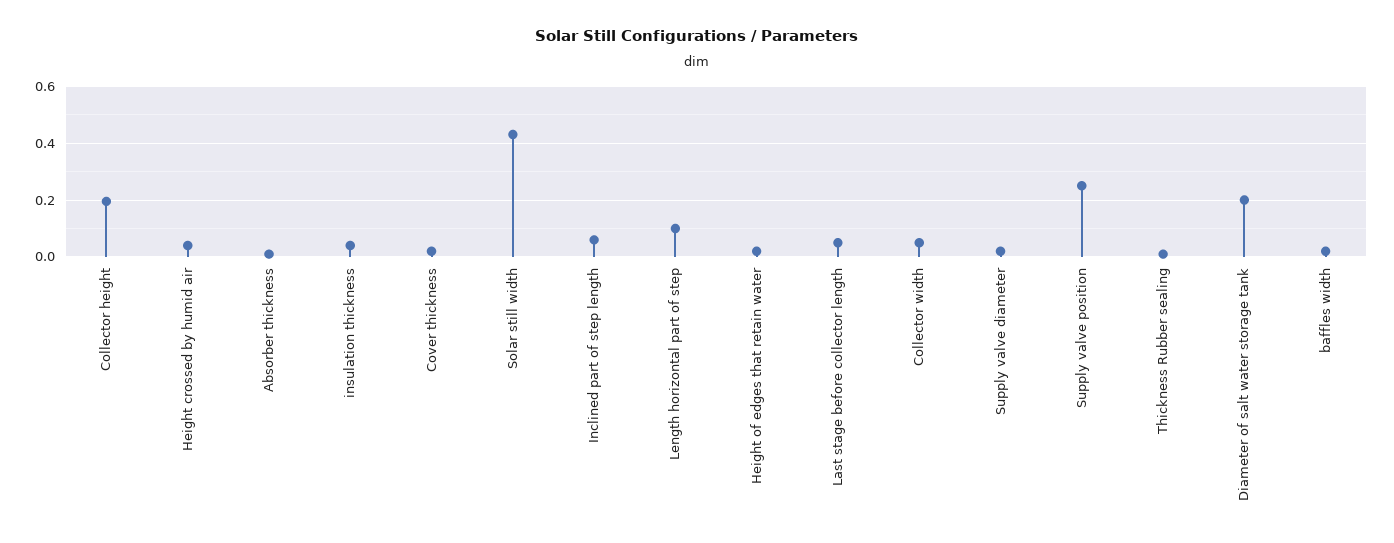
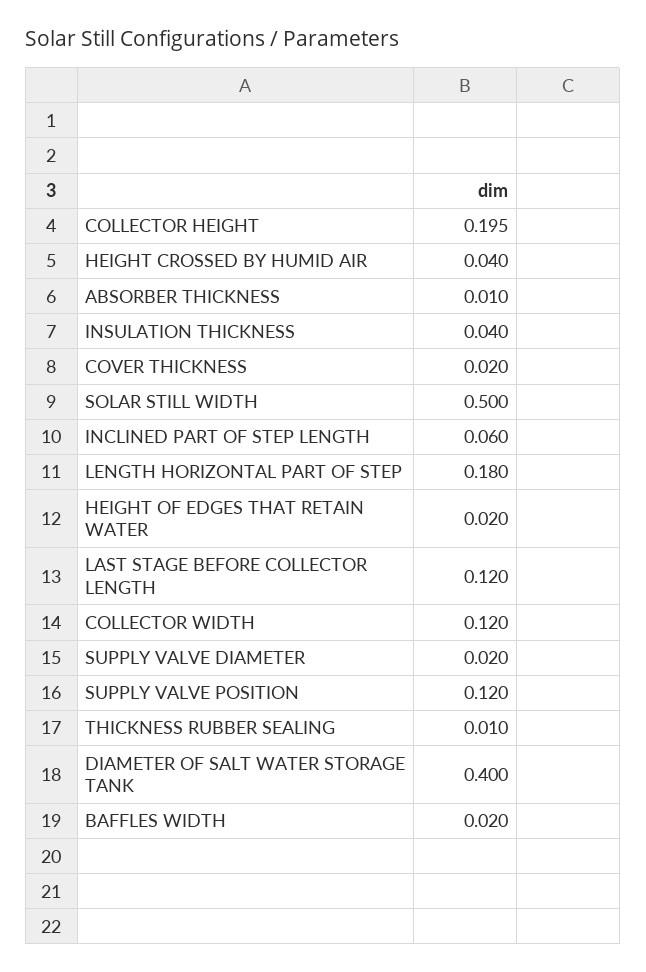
Solar still width: 0.425 -> 0.5
Length horizontal part of step: 0.1 -> 0.18
Last stage before collector length: 0.05 -> 0.12
Collector width: 0.05 -> 0.12
Supply valve position: 0.25 -> 0.12
Diameter of salt water storage tank: 0.2 -> 0.4

